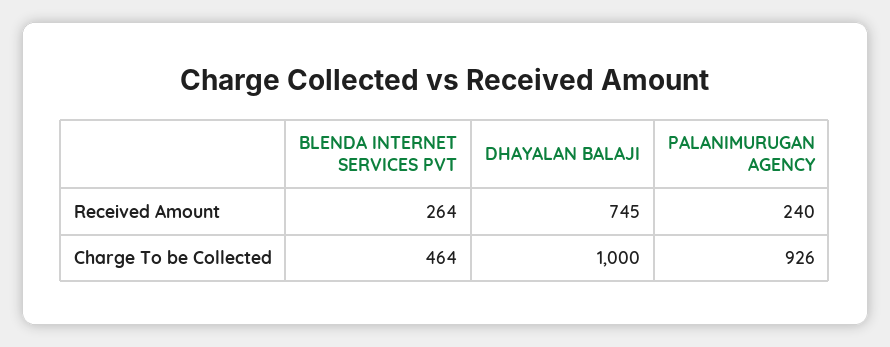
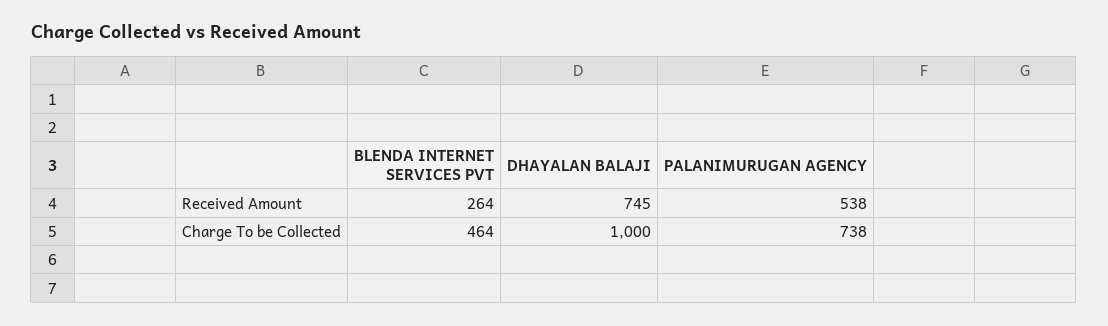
PALANIMURUGAN AGENCY, Received Amount: 240 -> 538
PALANIMURUGAN AGENCY, Charge To be Collected: 926 -> 738

